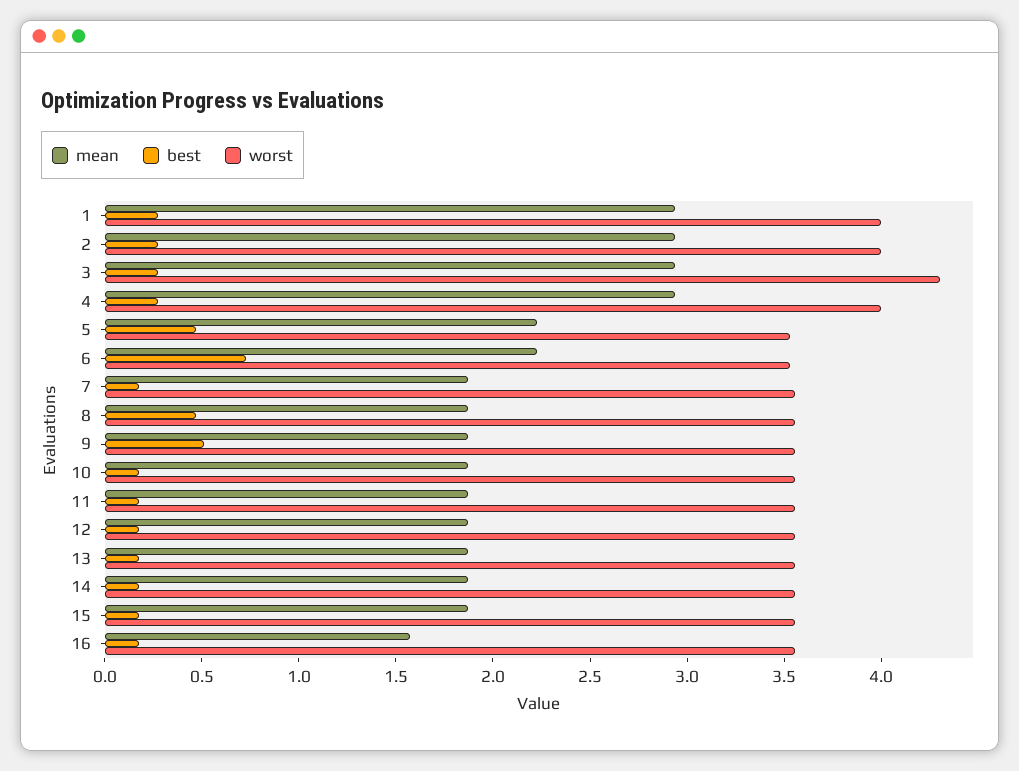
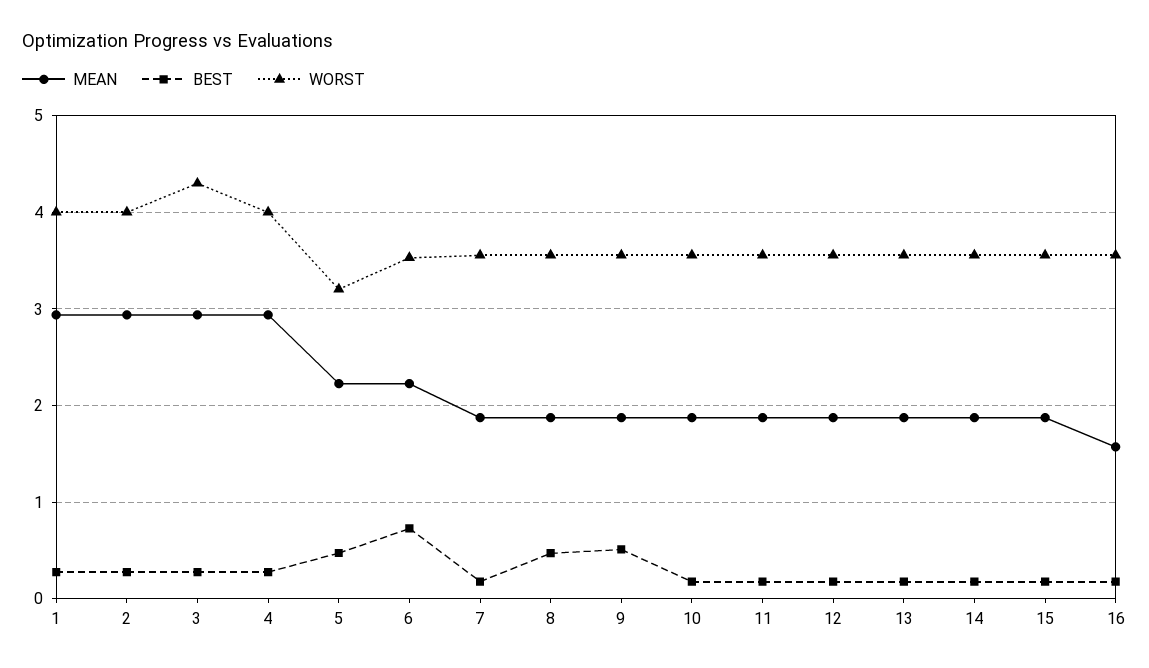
worst, 5: 3.5 -> 3.2

